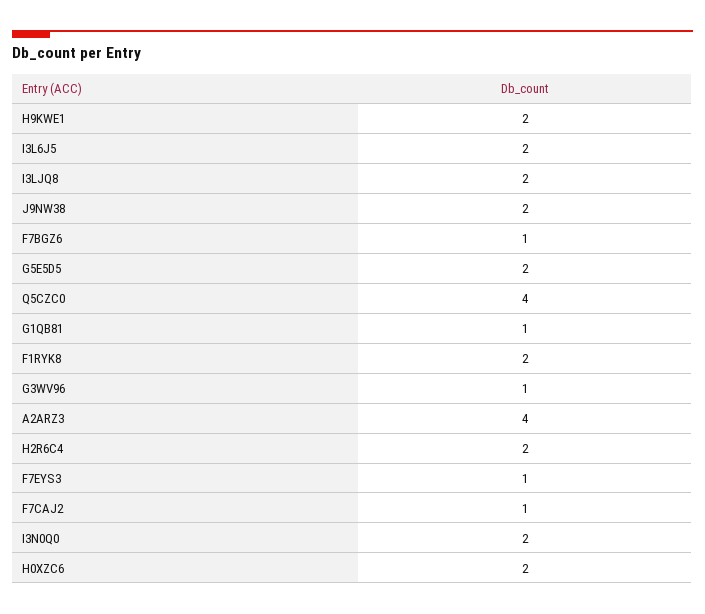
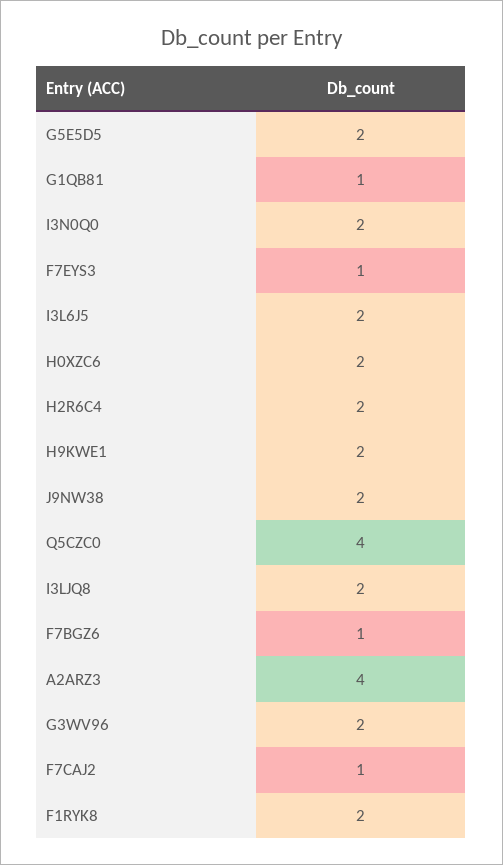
G3WV96: 1 -> 2

